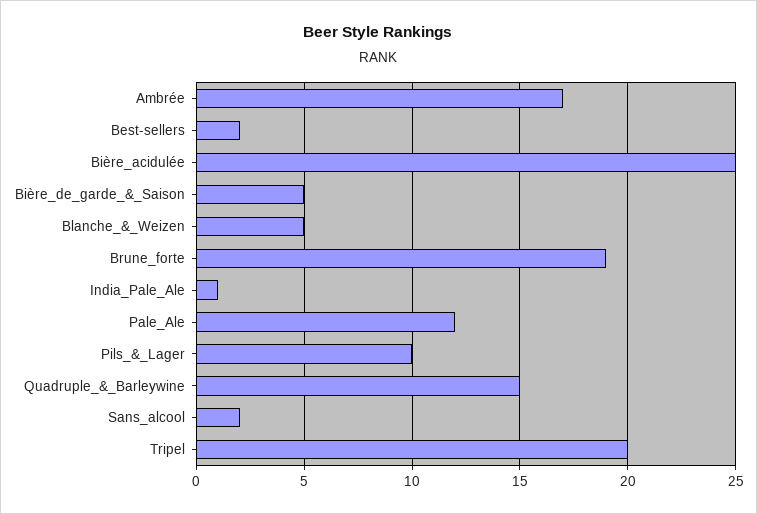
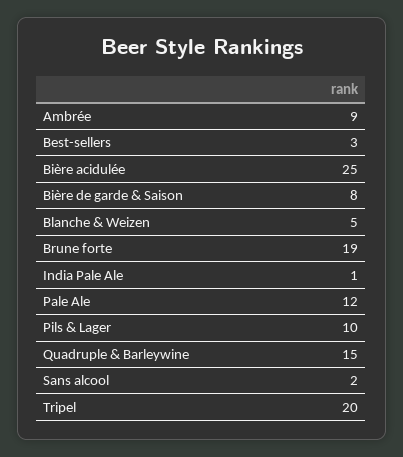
Ambrée: 17 -> 9
Best-sellers: 2 -> 3
Bière_de_garde_&_Saison: 5 -> 8

